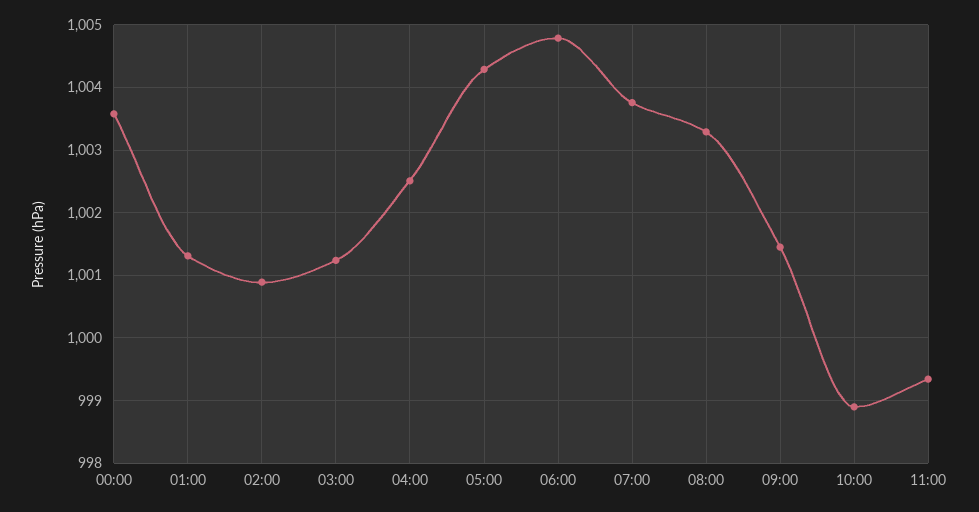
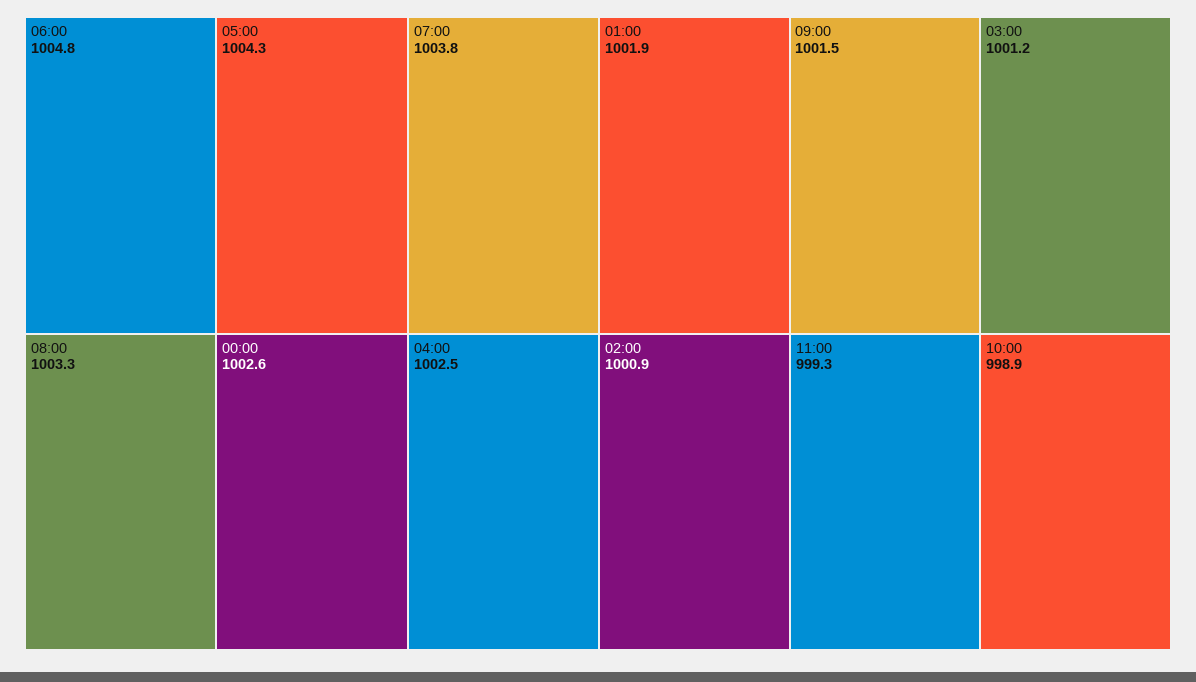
00:00: 1003.6 -> 1002.6
01:00: 1001.3 -> 1001.9

